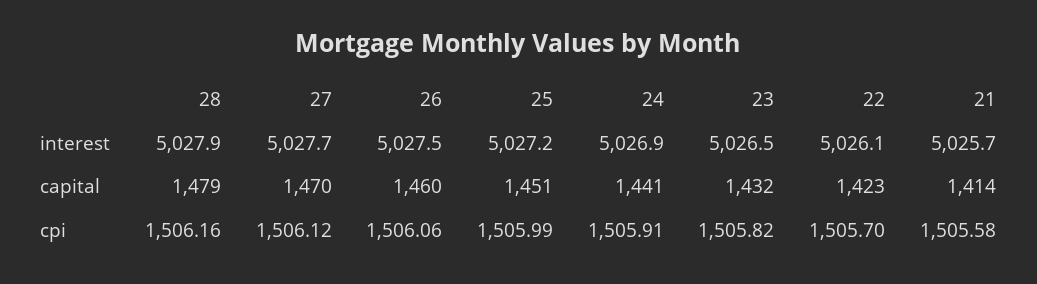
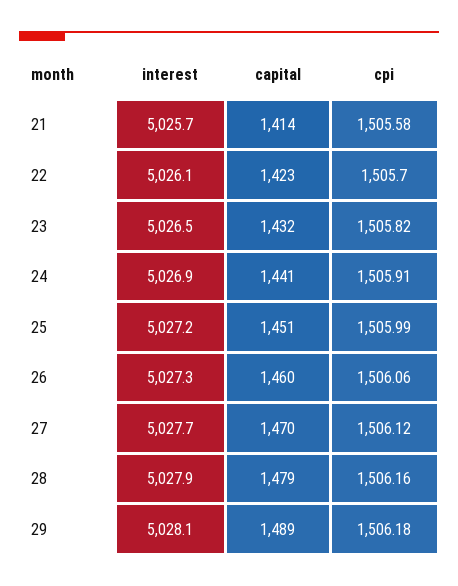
26, interest: 5027.5 -> 5027.3
29, interest: none -> 5028.1
29, capital: none -> 1489
29, cpi: none -> 1506.18

